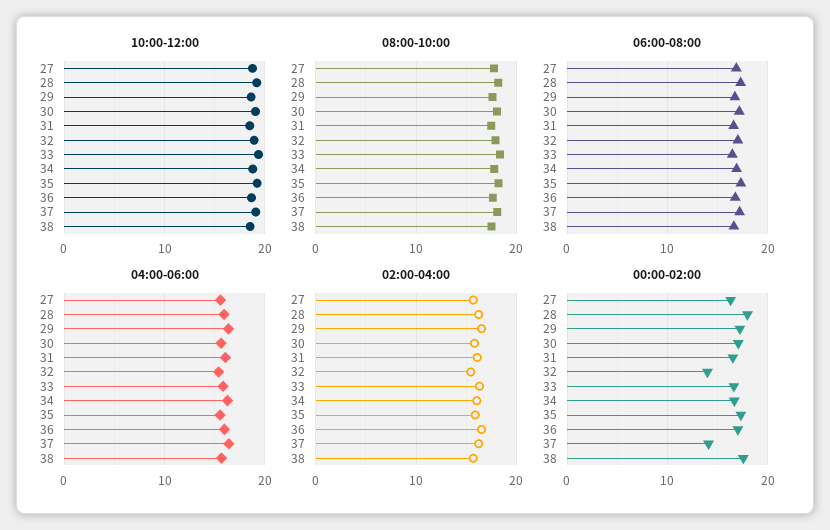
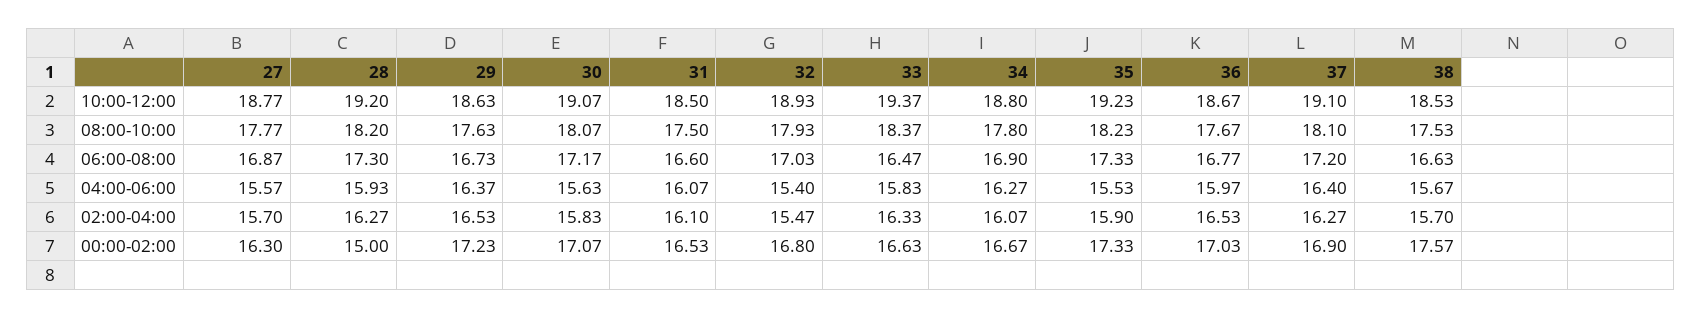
00:00-02:00, 28: 18 -> 15
00:00-02:00, 32: 14 -> 16.8
00:00-02:00, 37: 14 -> 16.9

